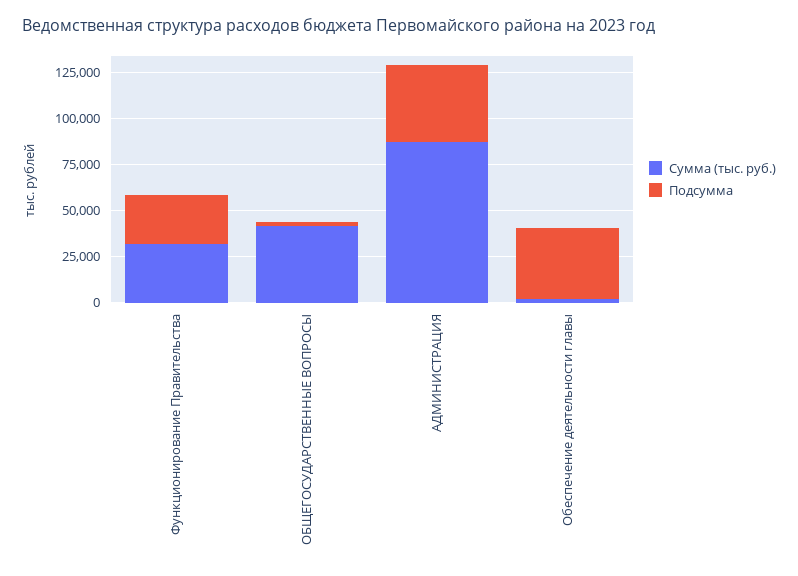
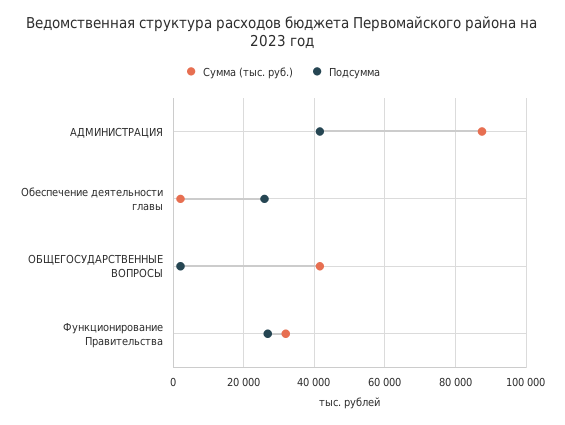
Подсумма, Обеспечение деятельности главы: 40000 -> 26000

